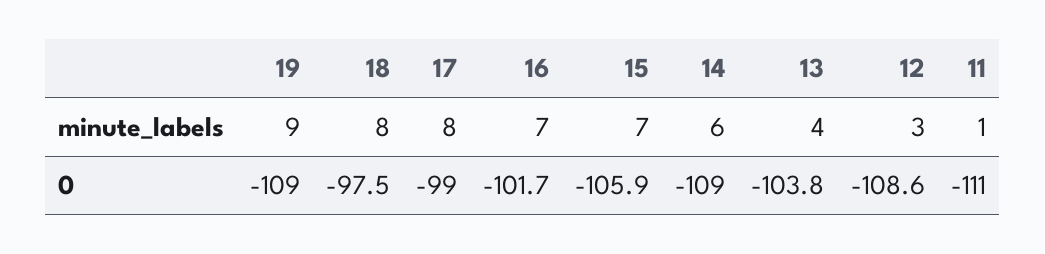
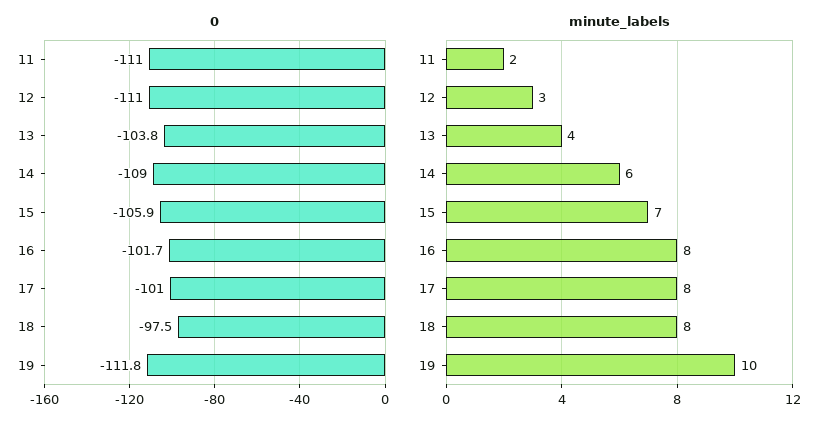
minute_labels, 19: 9 -> 10
minute_labels, 16: 7 -> 8
minute_labels, 11: 1 -> 2
0, 19: -109 -> -111.8
0, 17: -99 -> -101
0, 12: -108.6 -> -111

